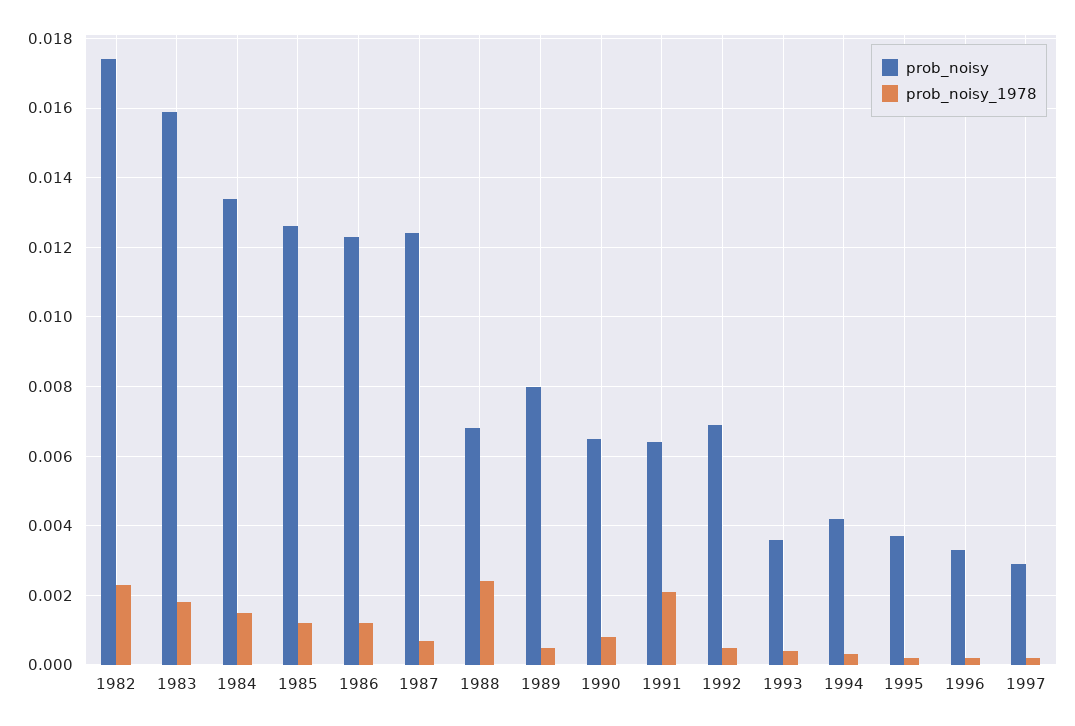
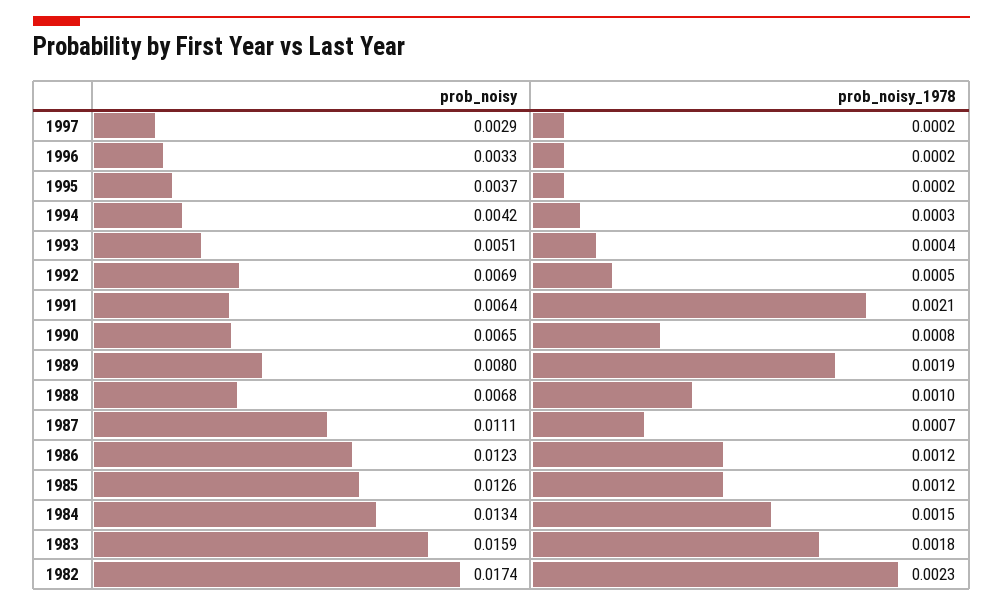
prob_noisy, 1987: 0.0125 -> 0.0111
prob_noisy_1978, 1988: 0.0025 -> 0.001
prob_noisy_1978, 1989: 0.0005 -> 0.0019
prob_noisy, 1993: 0.0035 -> 0.0051

